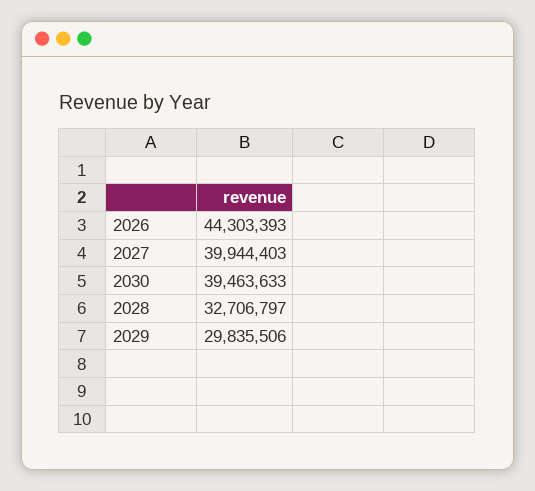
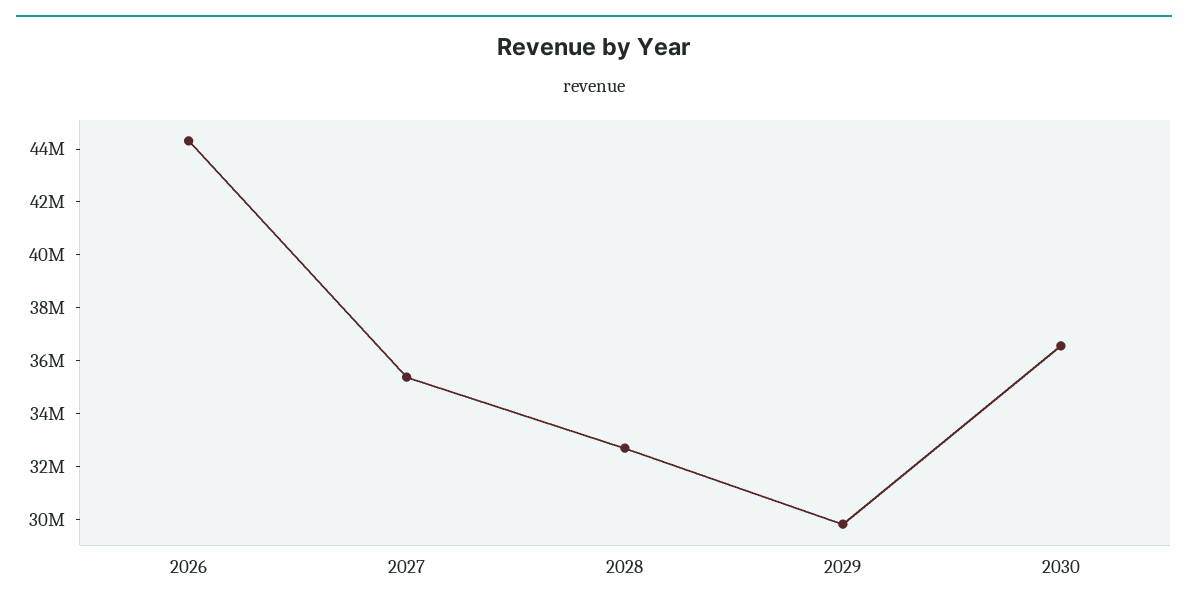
2027: 39944403 -> 35500000
2030: 39463633 -> 36500000

